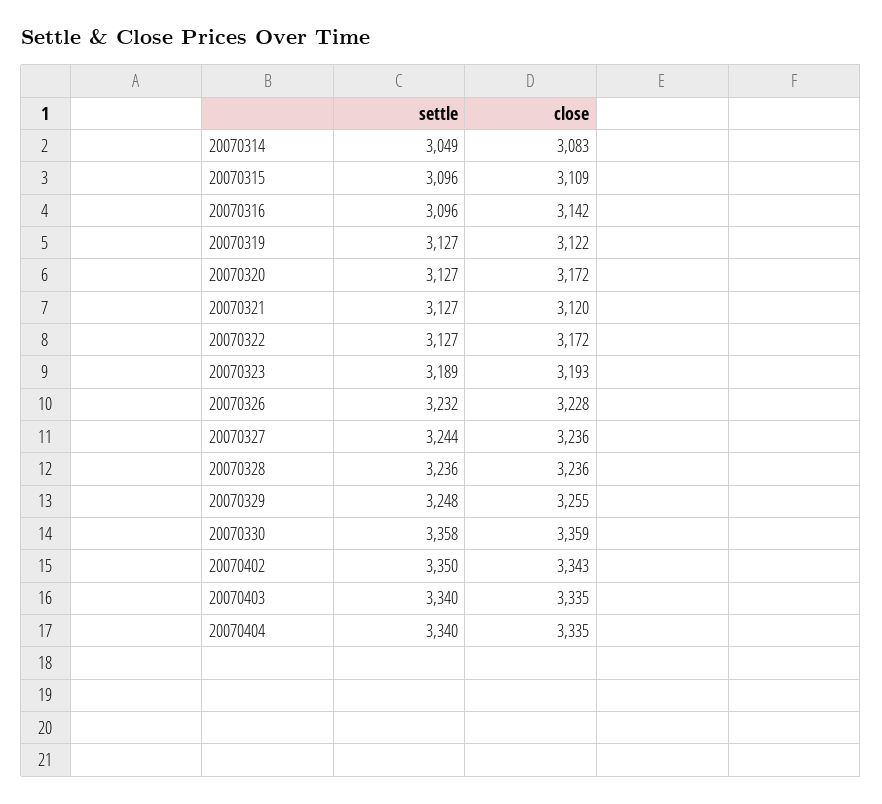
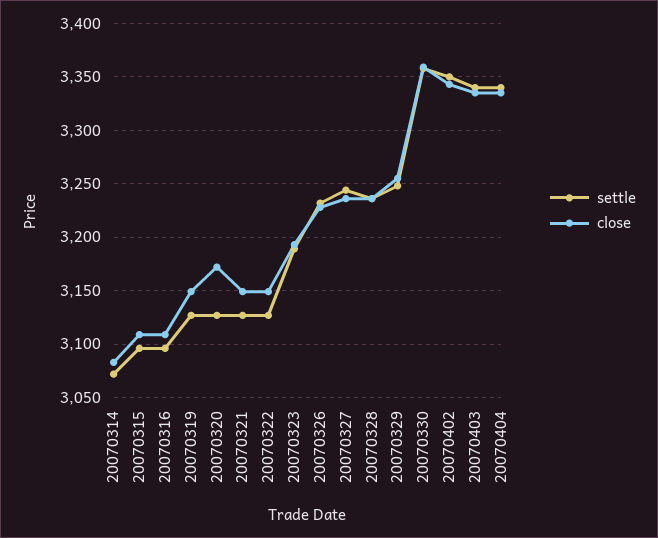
settle, 20070314: 3049 -> 3070
close, 20070316: 3142 -> 3110
close, 20070319: 3122 -> 3150
close, 20070321: 3120 -> 3150
close, 20070322: 3172 -> 3150

